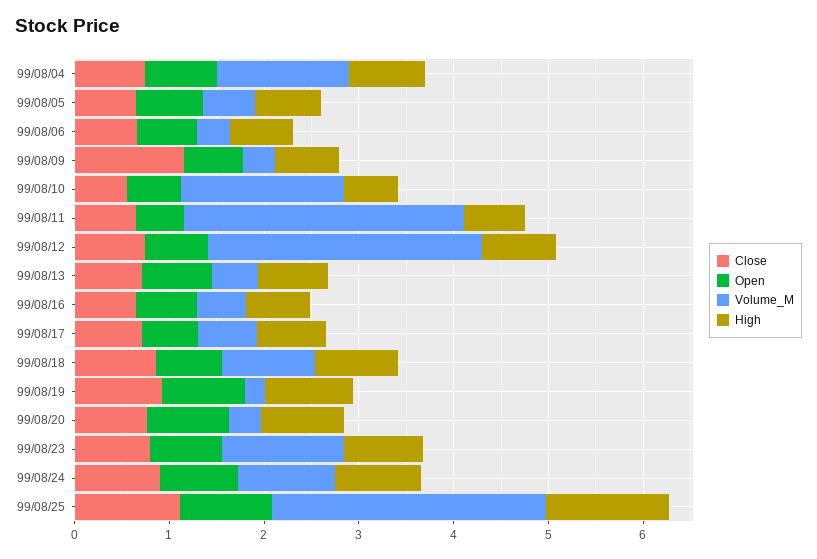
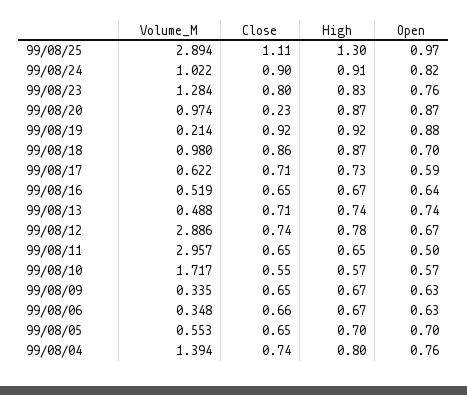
Close, 99/08/09: 1.2 -> 0.65
Close, 99/08/20: 0.8 -> 0.23
Volume_M, 99/08/20: 0.4 -> 0.974

